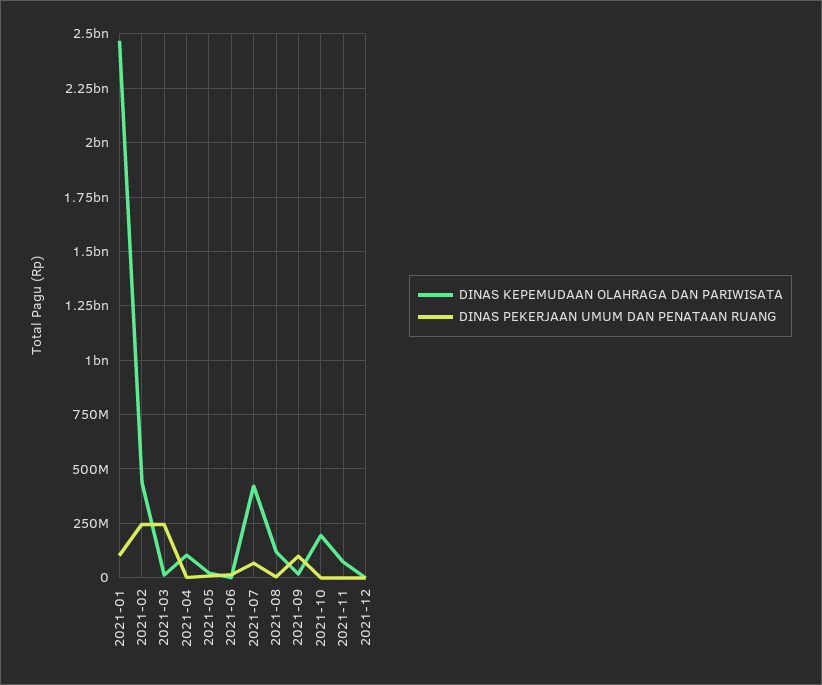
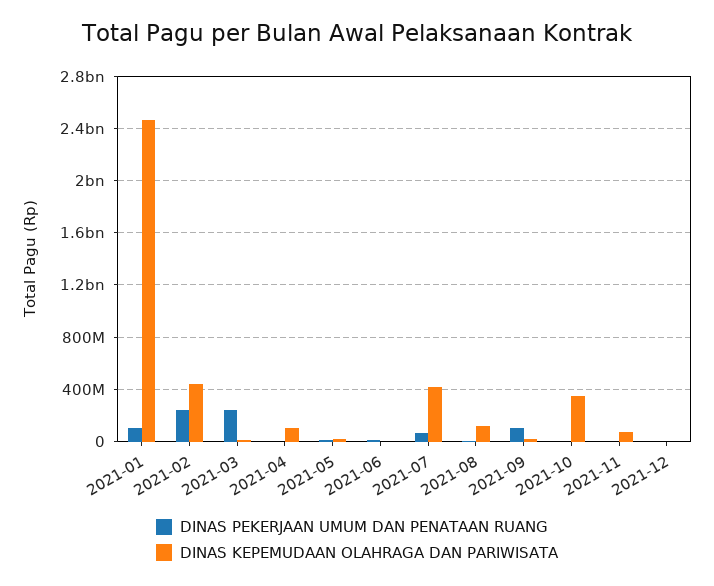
DINAS KEPEMUDAAN OLAHRAGA DAN PARIWISATA, 2021-10: 200000000 -> 350000000

